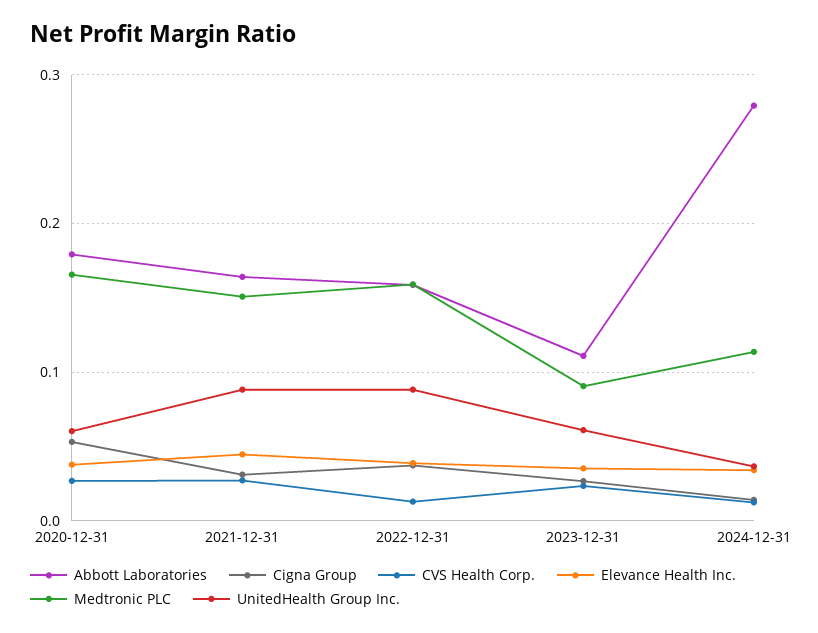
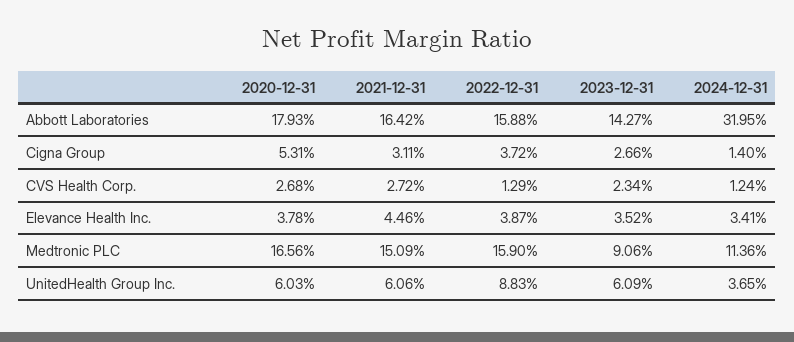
UnitedHealth Group Inc., 2021-12-31: 0.09 -> 0.0606
Abbott Laboratories, 2023-12-31: 0.11 -> 0.1427
Abbott Laboratories, 2024-12-31: 0.28 -> 0.3195

